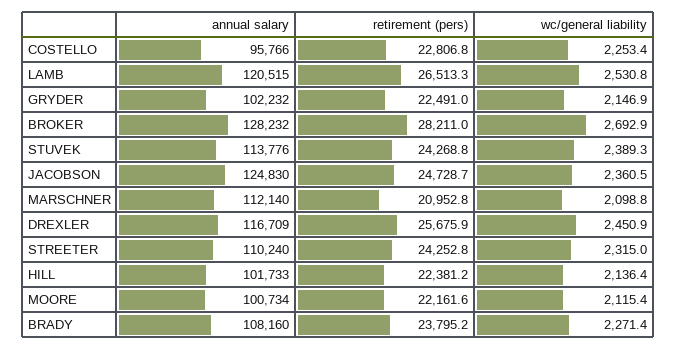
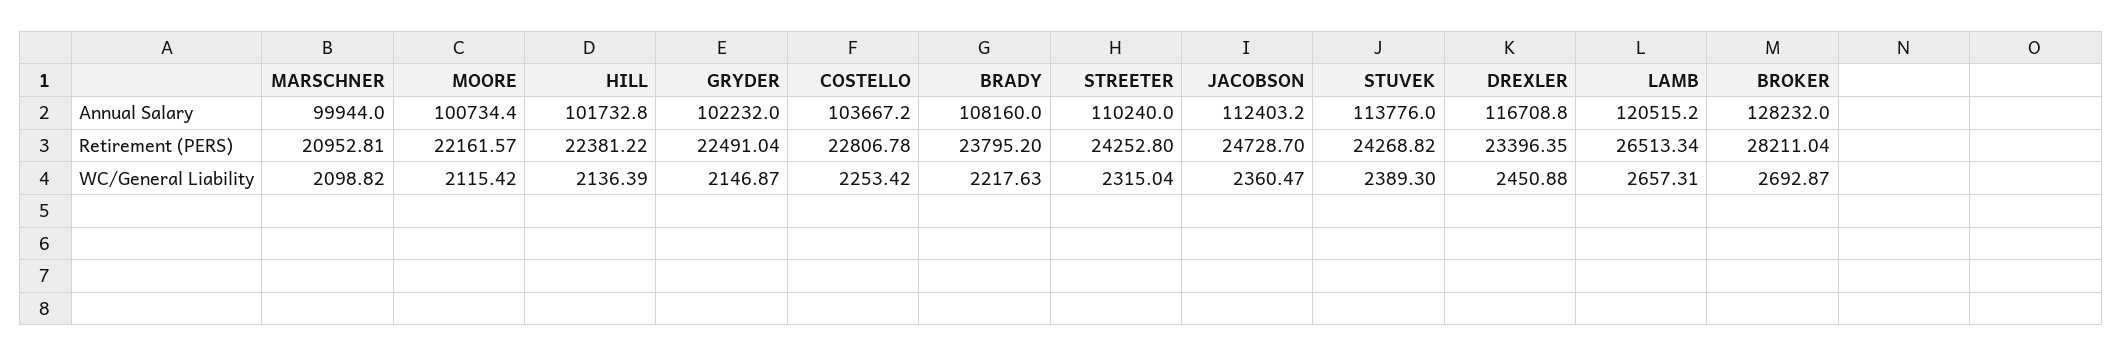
annual salary, COSTELLO: 95766 -> 103667.2
wc/general liability, LAMB: 2530.8 -> 2657.31
annual salary, JACOBSON: 124830 -> 112403.2
annual salary, MARSCHNER: 112140 -> 99944
retirement (pers), DREXLER: 25675.9 -> 23396.35
wc/general liability, BRADY: 2271.4 -> 2217.63

